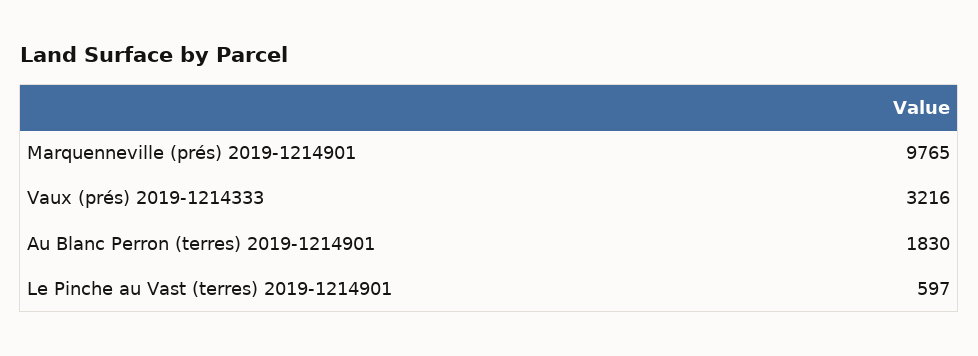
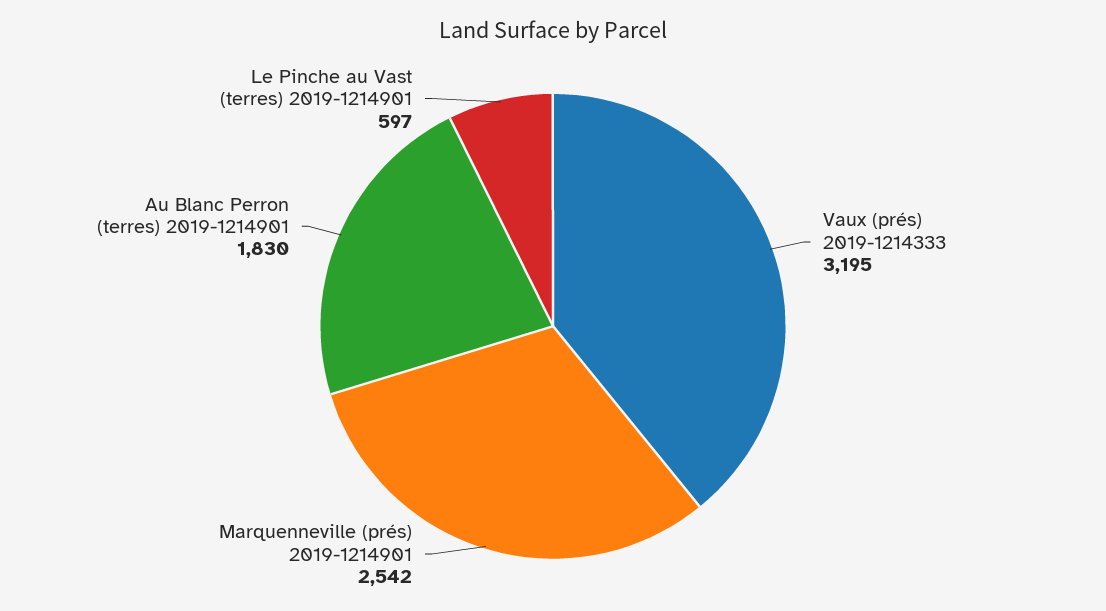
Marquenneville (prés) 2019-1214901: 9765 -> 2542
Vaux (prés) 2019-1214333: 3216 -> 3195

